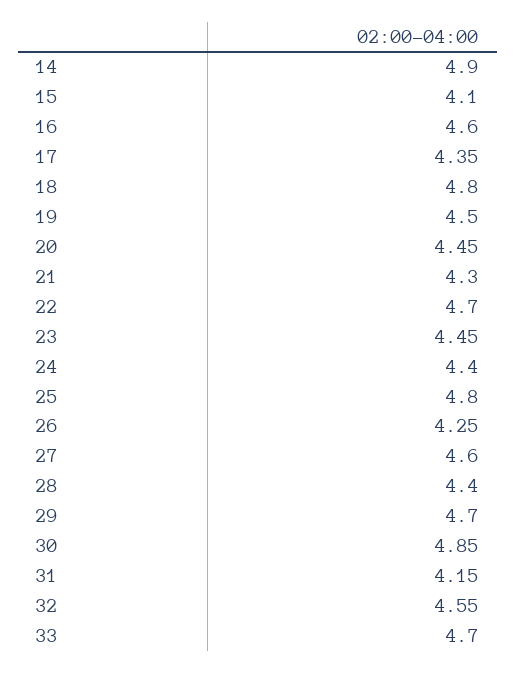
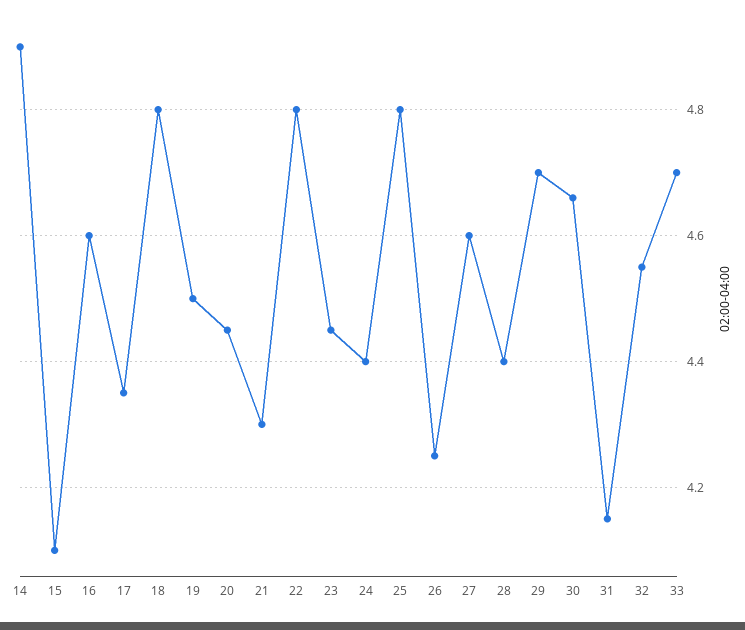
22: 4.7 -> 4.8
30: 4.85 -> 4.65

